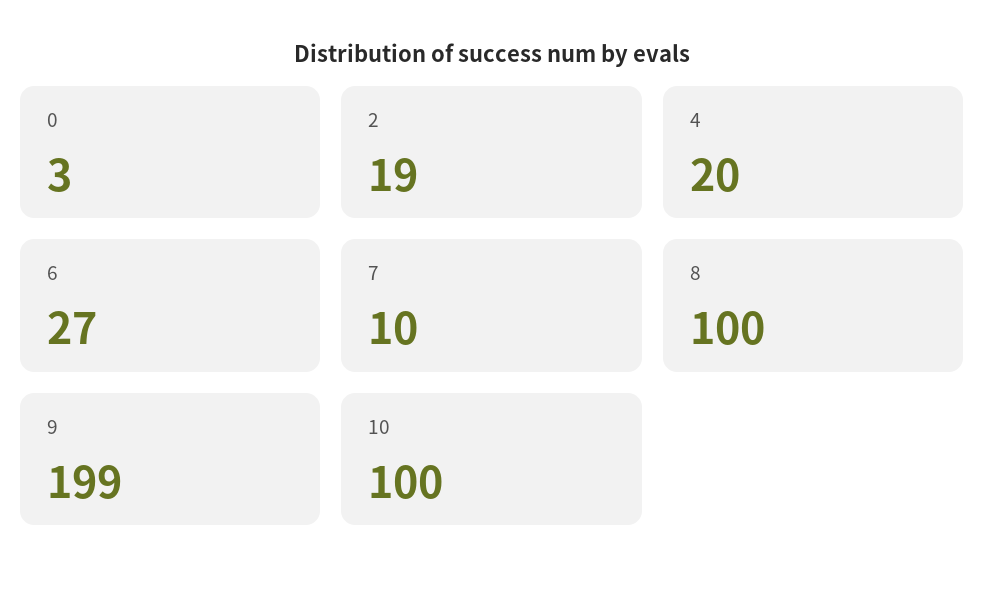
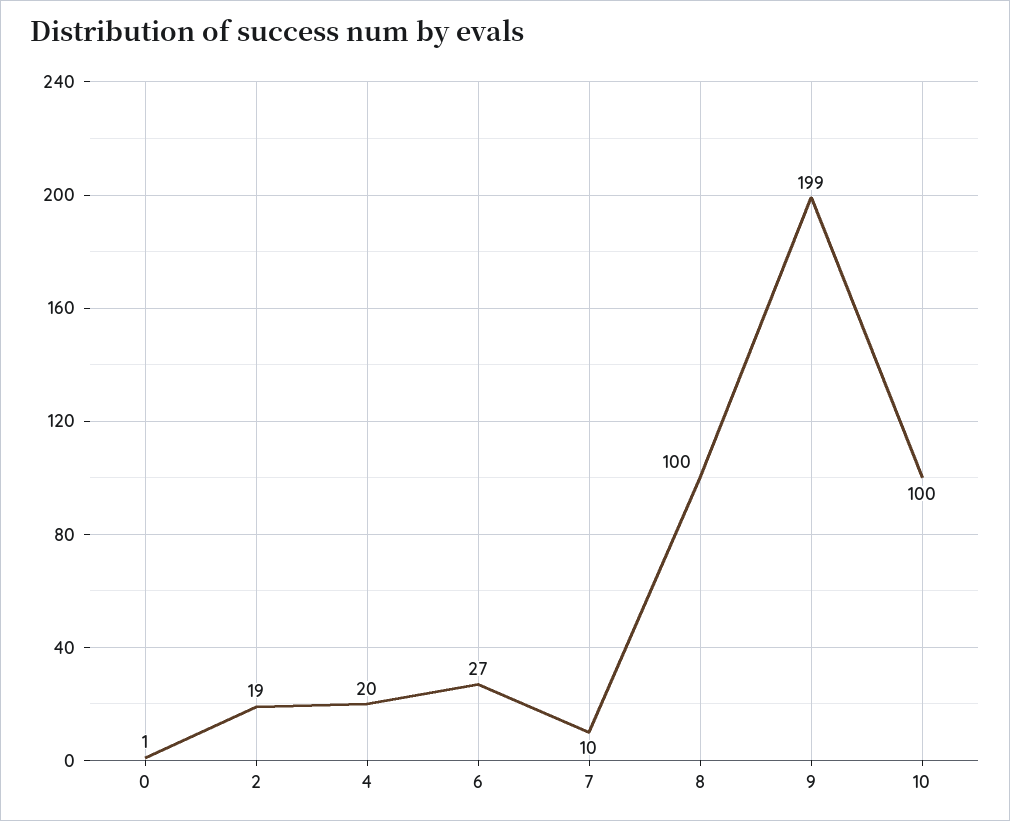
0: 3 -> 1

